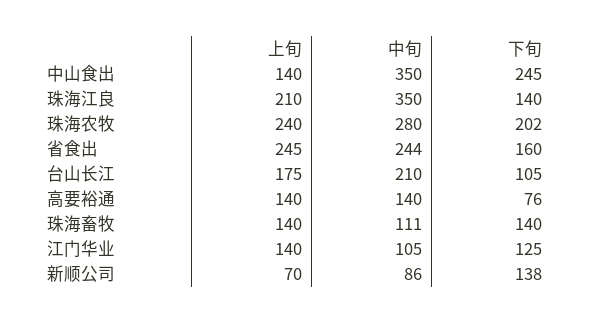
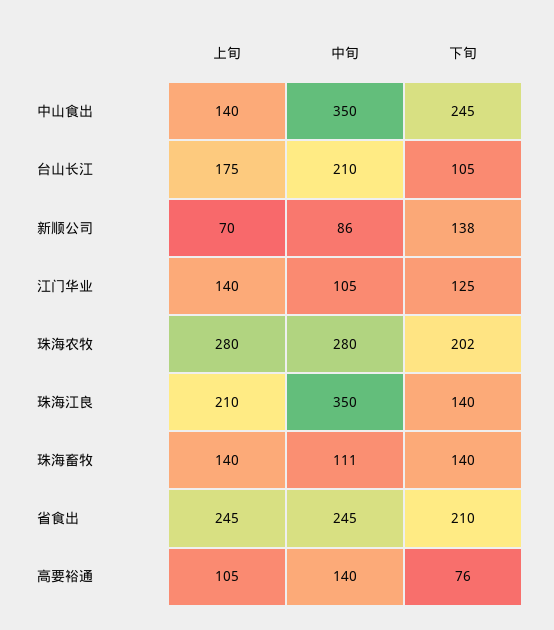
上旬, 珠海农牧: 240 -> 280
中旬, 省食出: 244 -> 245
下旬, 省食出: 160 -> 210
上旬, 高要裕通: 140 -> 105

